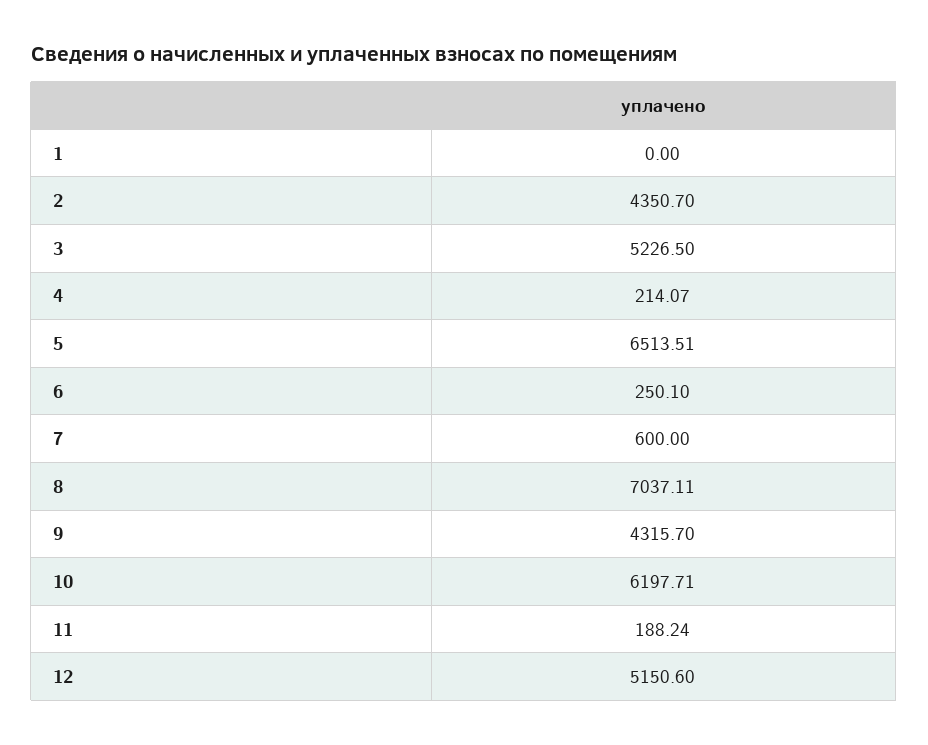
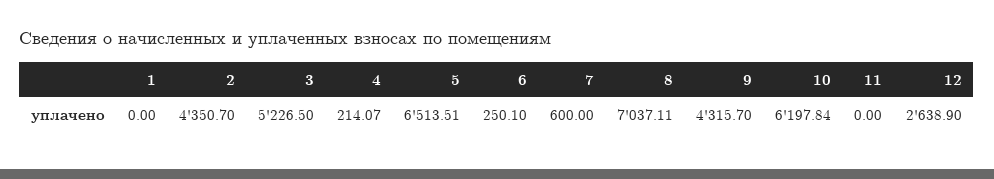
10: 6197.71 -> 6197.84
11: 188.24 -> 0
12: 5150.6 -> 2638.9

